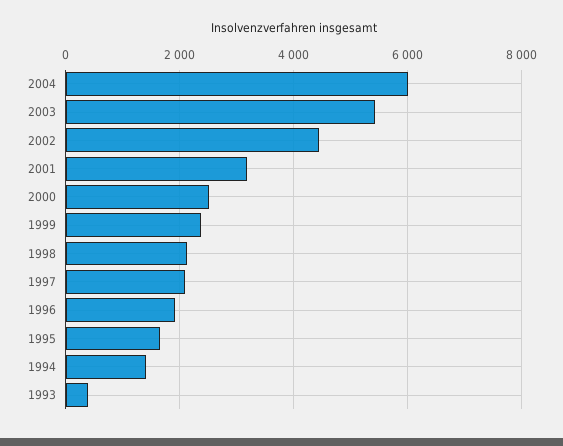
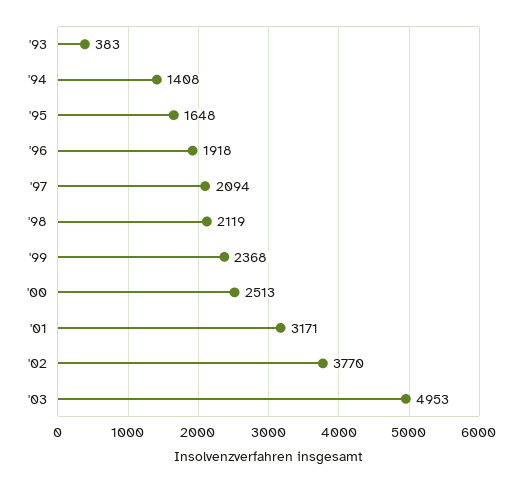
2004: 6000 -> none
2003: 5400 -> 4953
2002: 4400 -> 3770

